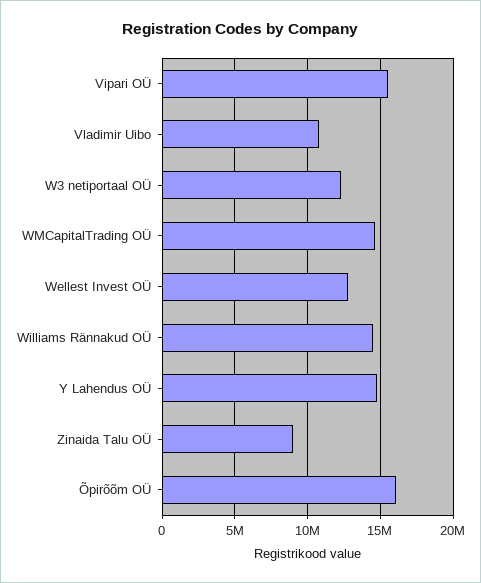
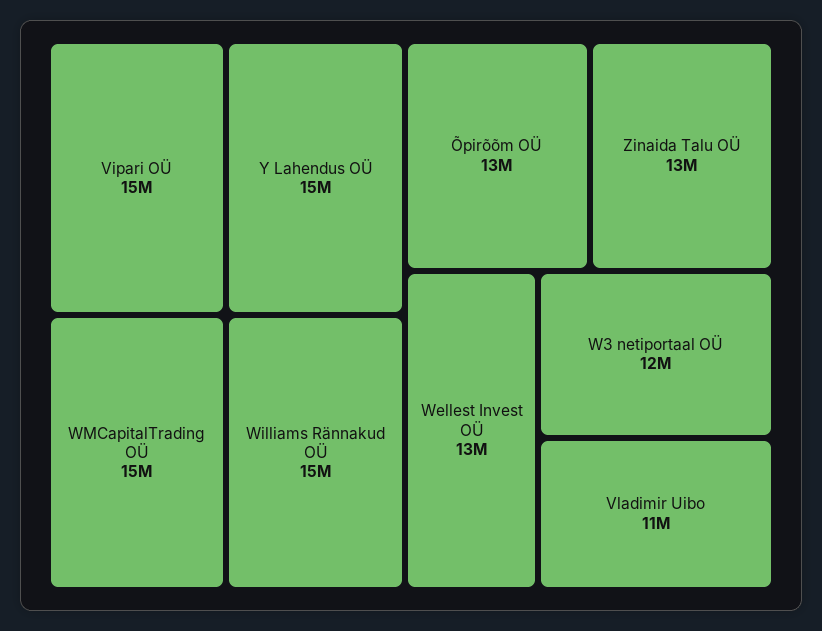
Zinaida Talu OÜ: 9000000 -> 13000000
Õpirõõm OÜ: 16000000 -> 13000000

